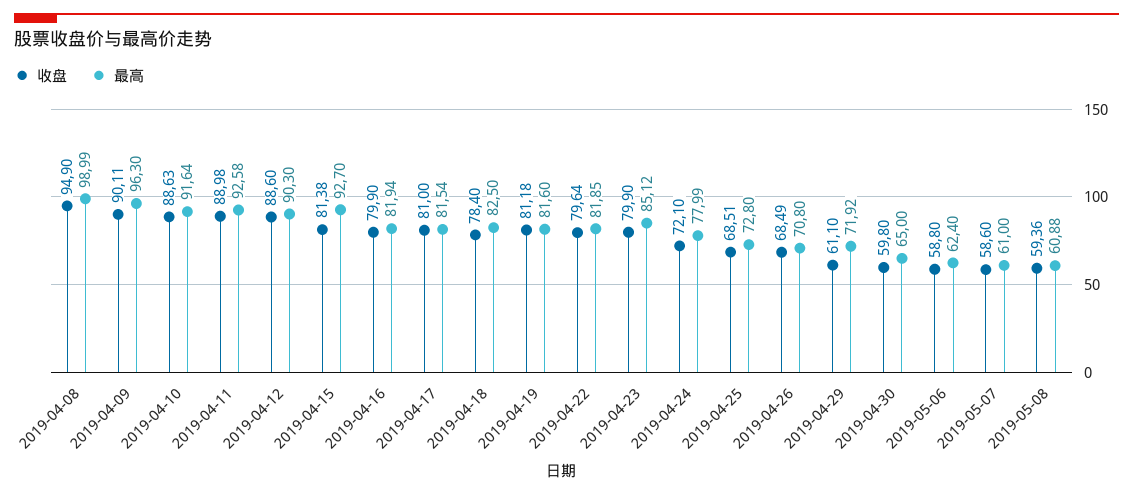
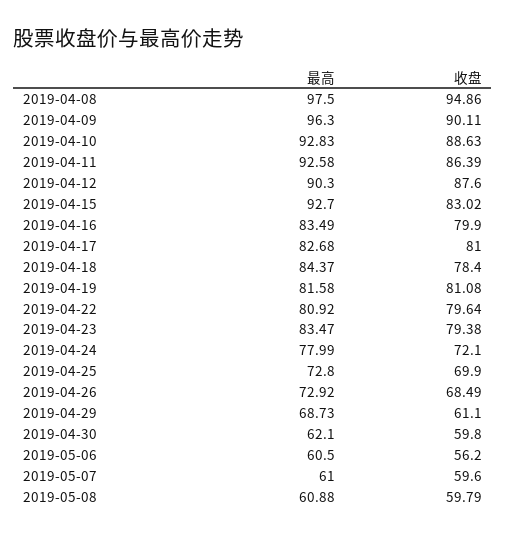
收盘, 2019-04-08: 94.9 -> 94.86
最高, 2019-04-08: 98.99 -> 97.5
最高, 2019-04-10: 91.64 -> 92.83
收盘, 2019-04-11: 88.98 -> 86.39
收盘, 2019-04-12: 88.6 -> 87.6
收盘, 2019-04-15: 81.38 -> 83.02
最高, 2019-04-16: 81.94 -> 83.49
最高, 2019-04-17: 81.54 -> 82.68
最高, 2019-04-18: 82.5 -> 84.37
收盘, 2019-04-19: 81.18 -> 81.08
最高, 2019-04-19: 81.6 -> 81.58
最高, 2019-04-22: 81.85 -> 80.92
收盘, 2019-04-23: 79.9 -> 79.38
最高, 2019-04-23: 85.12 -> 83.47
收盘, 2019-04-25: 68.51 -> 69.9
最高, 2019-04-26: 70.8 -> 72.92
最高, 2019-04-29: 71.92 -> 68.73
最高, 2019-04-30: 65 -> 62.1
收盘, 2019-05-06: 58.8 -> 56.2
最高, 2019-05-06: 62.4 -> 60.5
收盘, 2019-05-07: 58.6 -> 59.6
收盘, 2019-05-08: 59.36 -> 59.79

